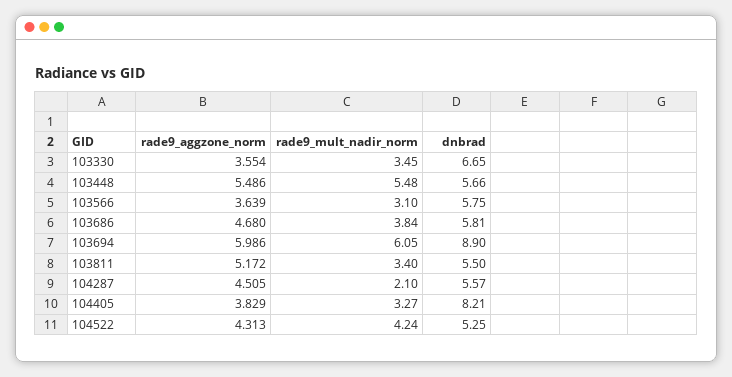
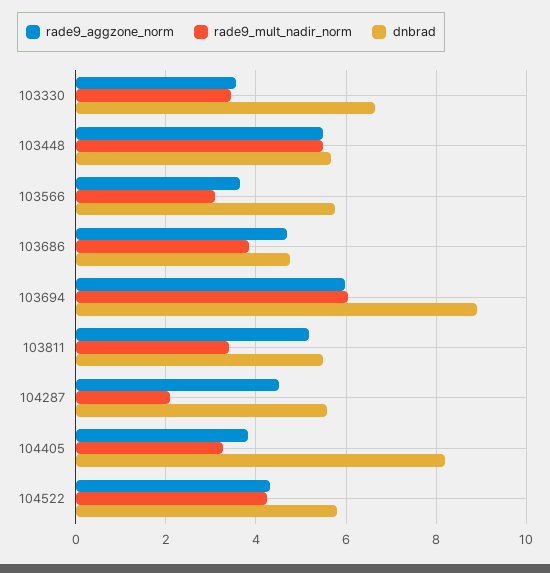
dnbrad, 103686: 5.81 -> 4.8
dnbrad, 104522: 5.25 -> 5.8

